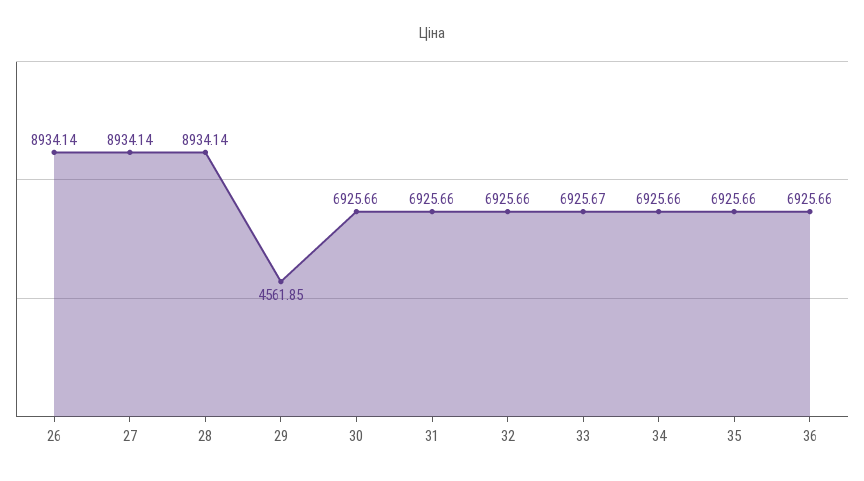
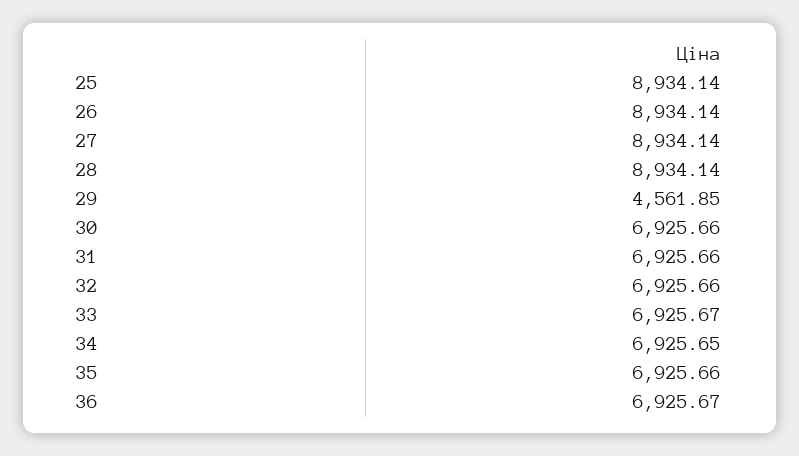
34: 6925.66 -> 6925.65
36: 6925.66 -> 6925.67
25: none -> 8934.14

